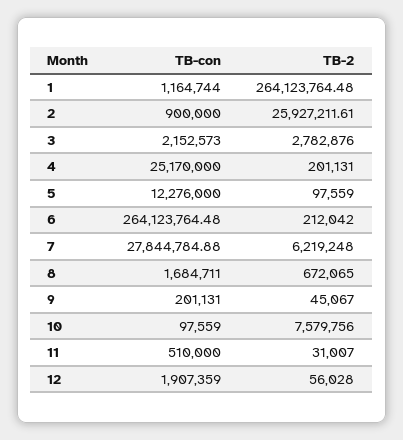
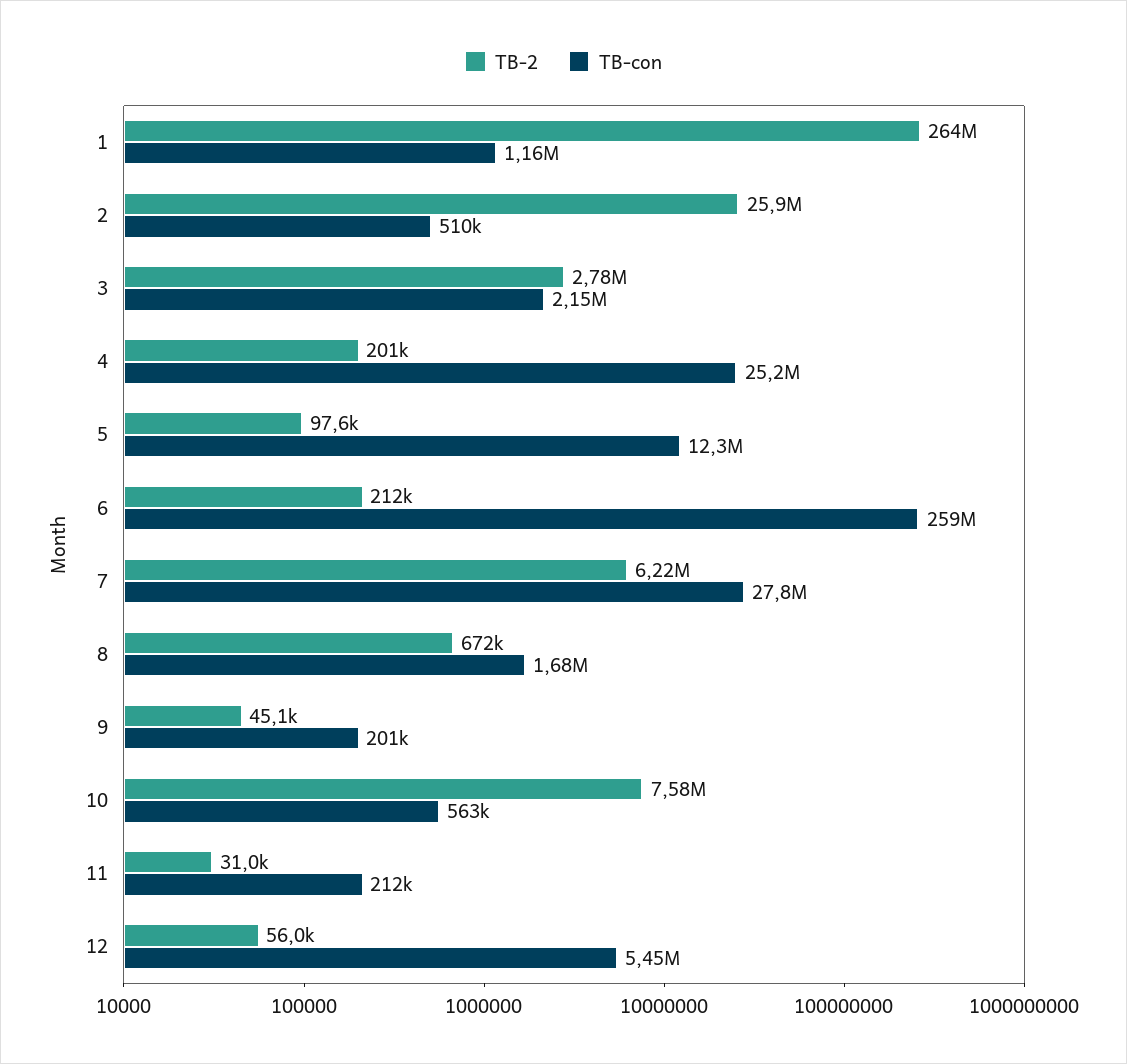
TB-con, 2: 900000 -> 510000
TB-con, 6: 264123764.48 -> 259000000
TB-con, 10: 97559 -> 563000
TB-con, 11: 510000 -> 212000
TB-con, 12: 1907359 -> 5450000

